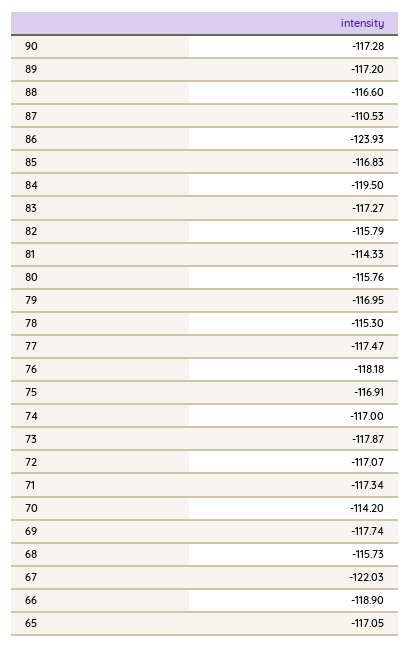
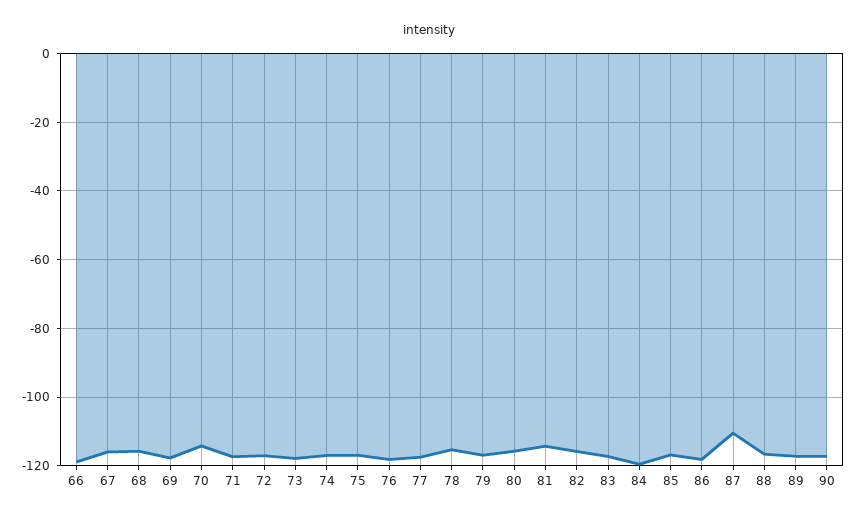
86: -123.93 -> -118
67: -122.03 -> -116
65: -117.05 -> none

